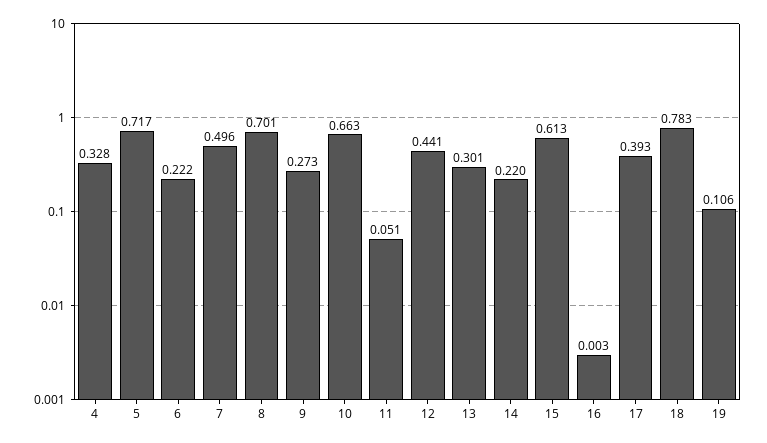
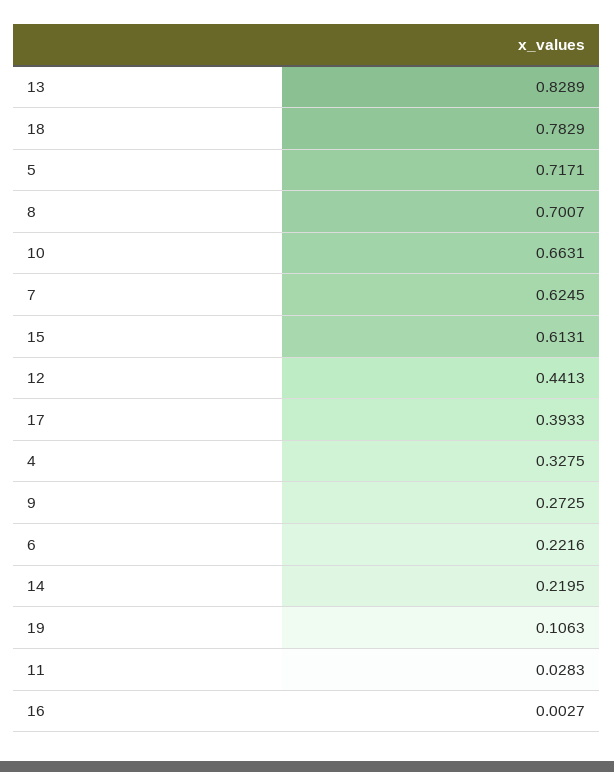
7: 0.496 -> 0.6245
11: 0.051 -> 0.0283
13: 0.301 -> 0.8289

